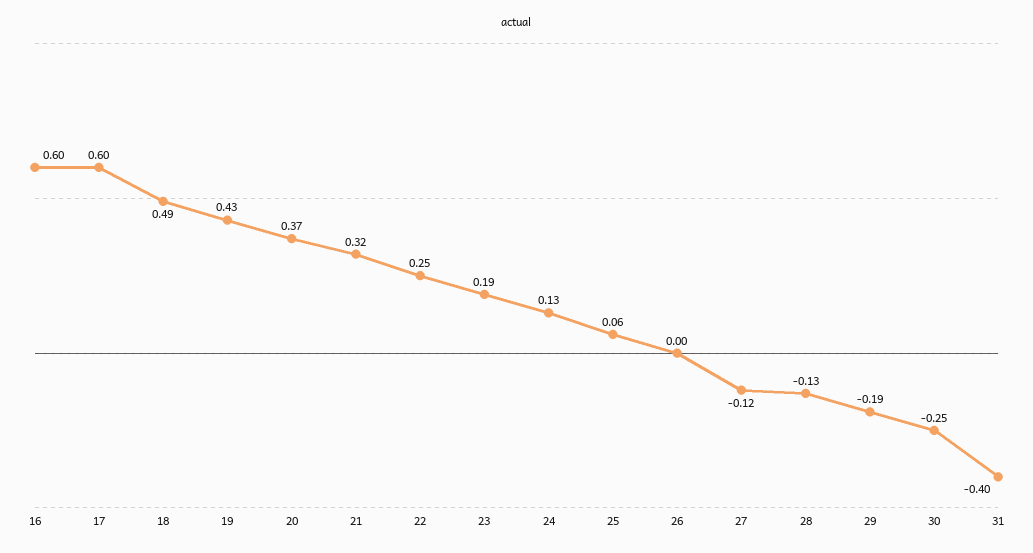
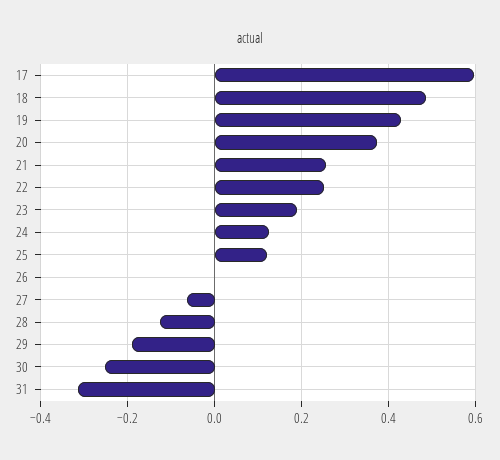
16: 0.6 -> none
21: 0.32 -> 0.26
25: 0.06 -> 0.12
27: -0.12 -> -0.06
31: -0.4 -> -0.32

